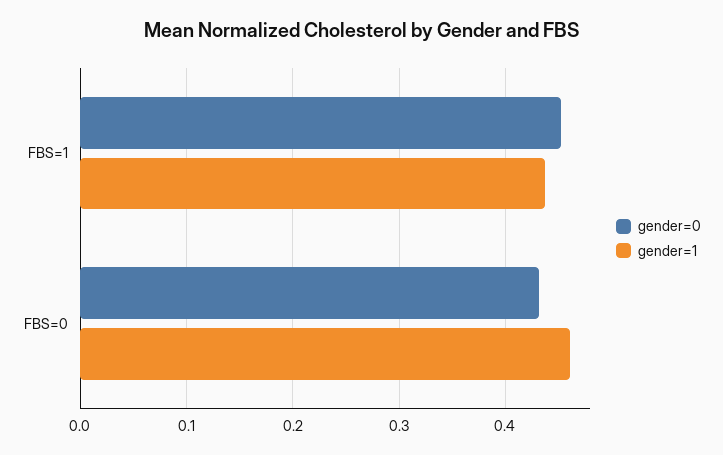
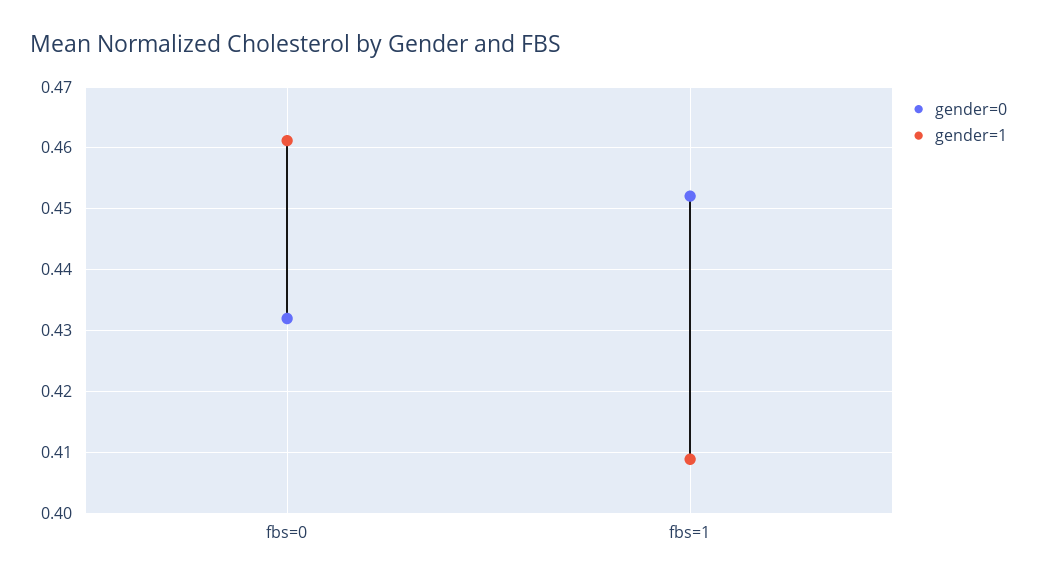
gender=1, FBS=1: 0.44 -> 0.409

